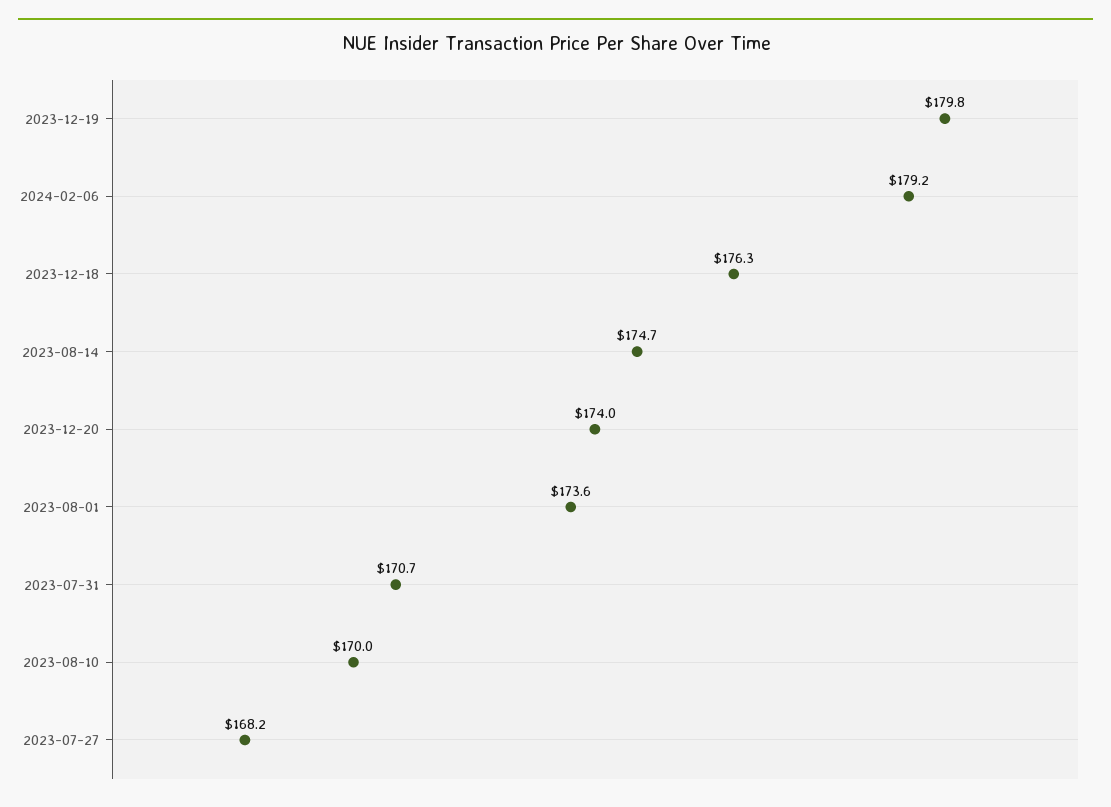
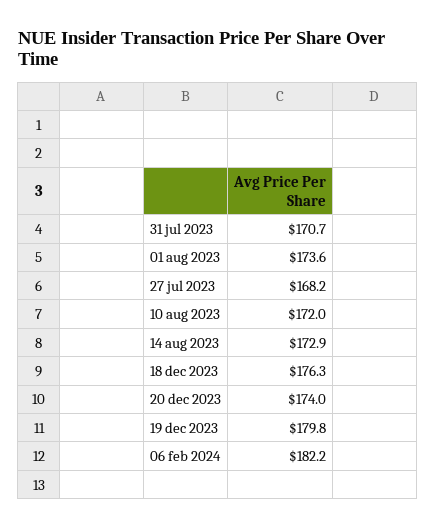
2024-02-06: 179.2 -> 182.2
2023-08-14: 174.7 -> 172.9
2023-08-10: 170 -> 172

